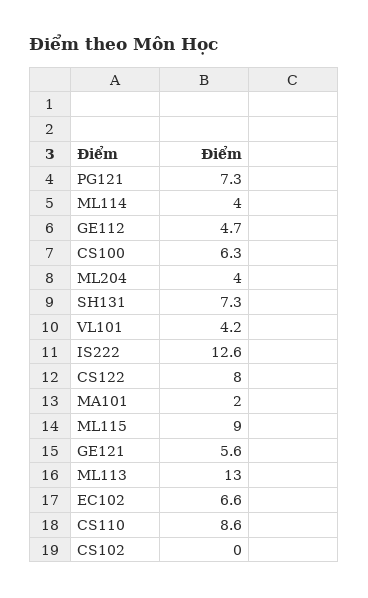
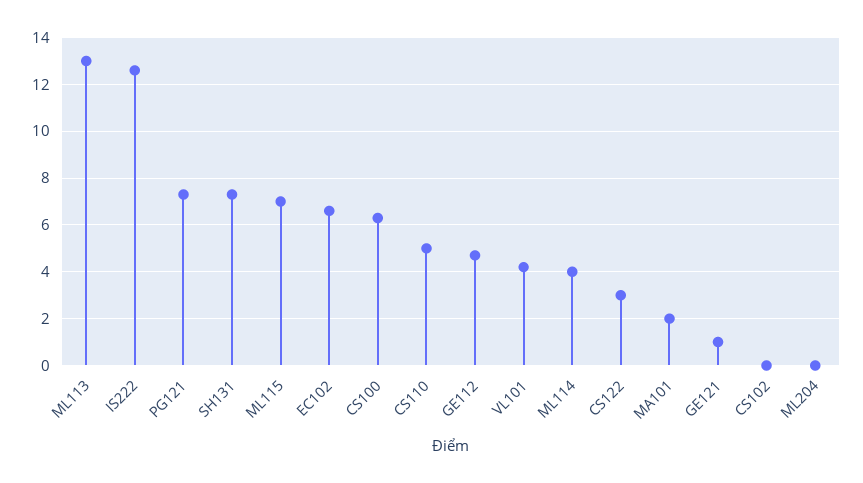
ML204: 4 -> 0
CS122: 8 -> 3
ML115: 9 -> 7
GE121: 5.6 -> 1
CS110: 8.6 -> 5

